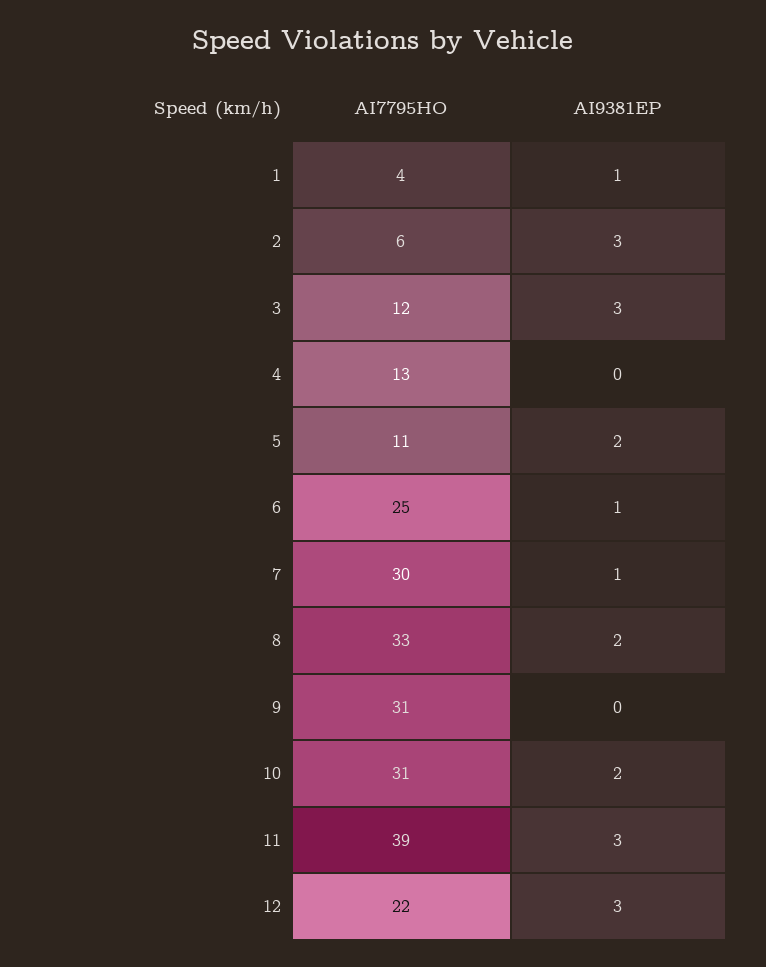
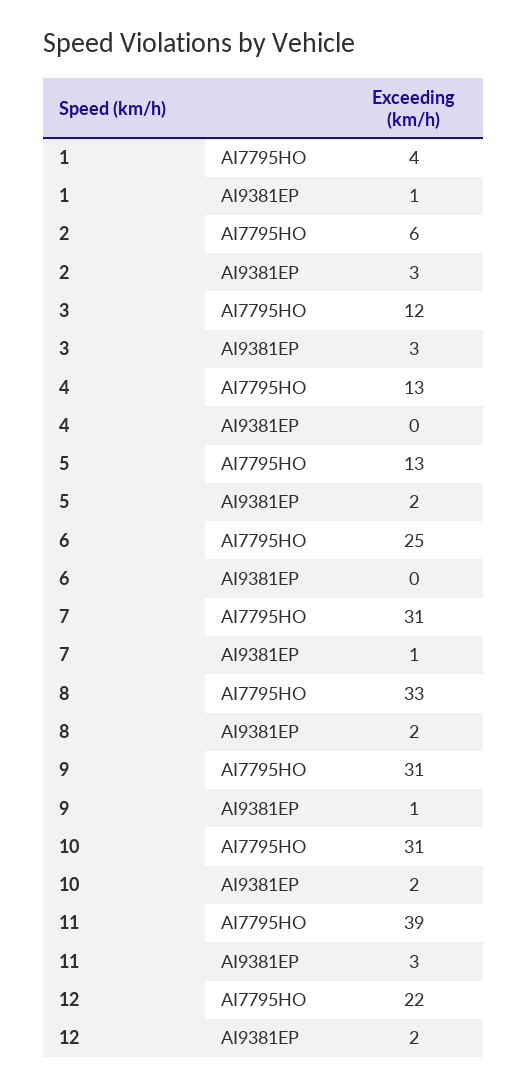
AI7795HO, 5: 11 -> 13
AI9381EP, 6: 1 -> 0
AI7795HO, 7: 30 -> 31
AI9381EP, 9: 0 -> 1
AI9381EP, 12: 3 -> 2

